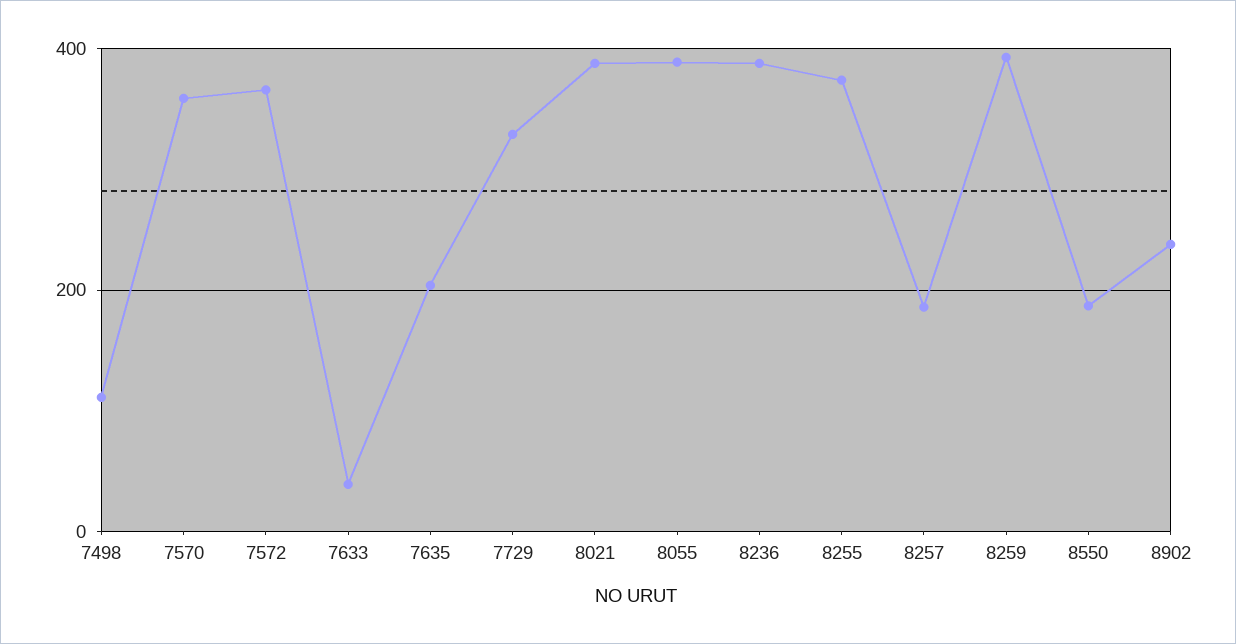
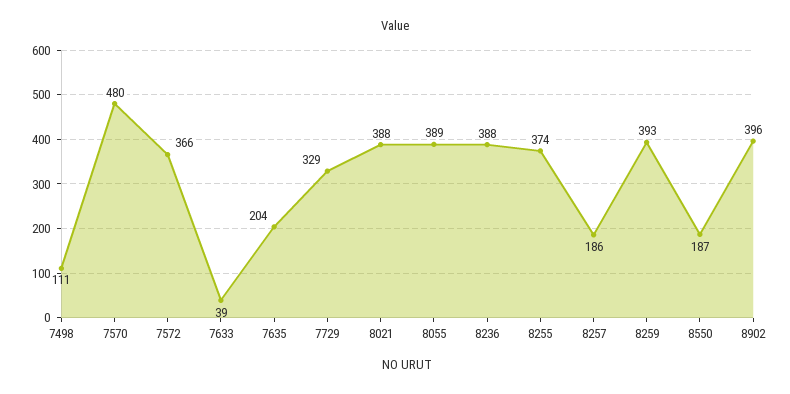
7570: 360 -> 480
8902: 240 -> 396

